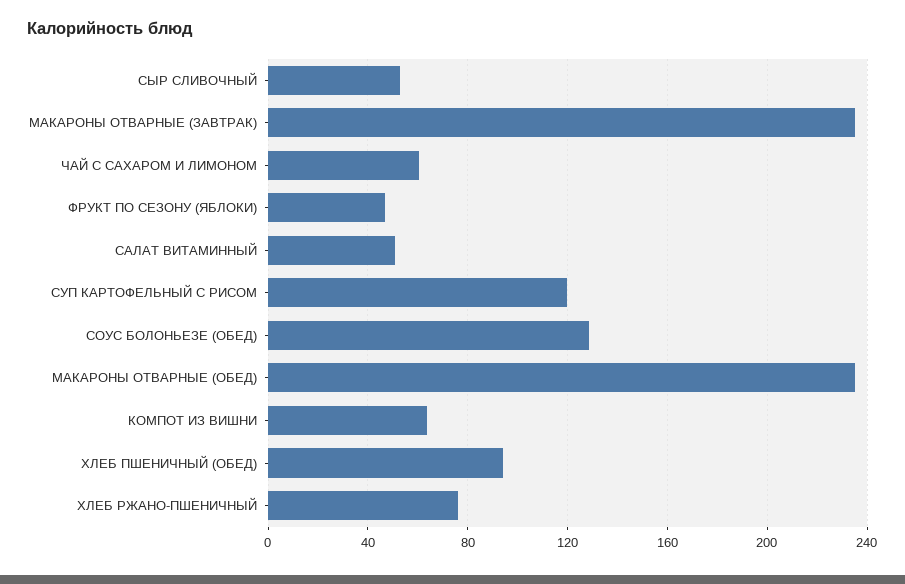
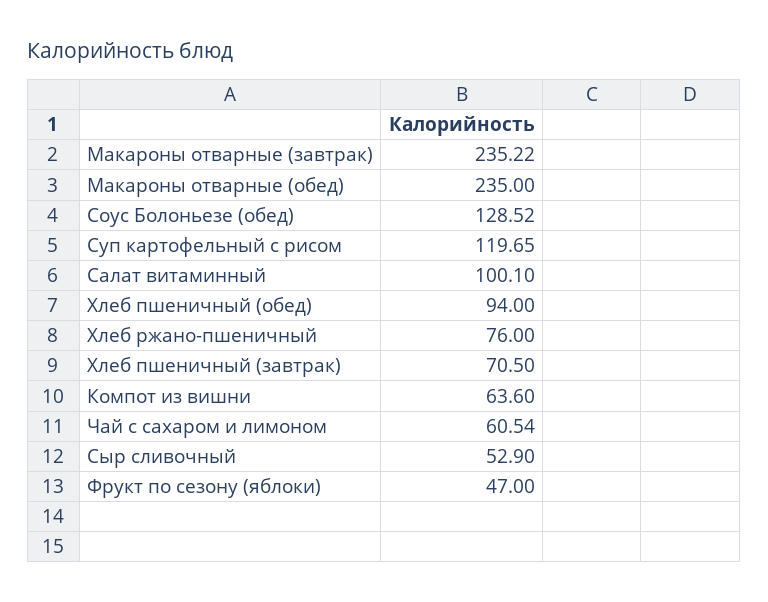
САЛАТ ВИТАМИННЫЙ: 50 -> 100.1
Хлеб пшеничный (завтрак): none -> 70.5

